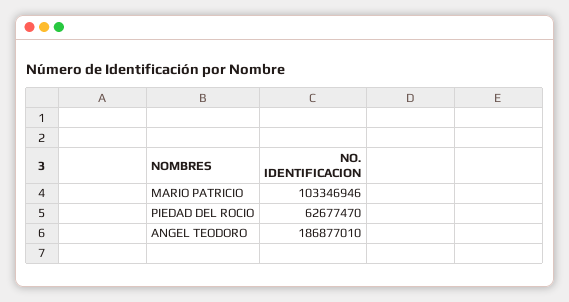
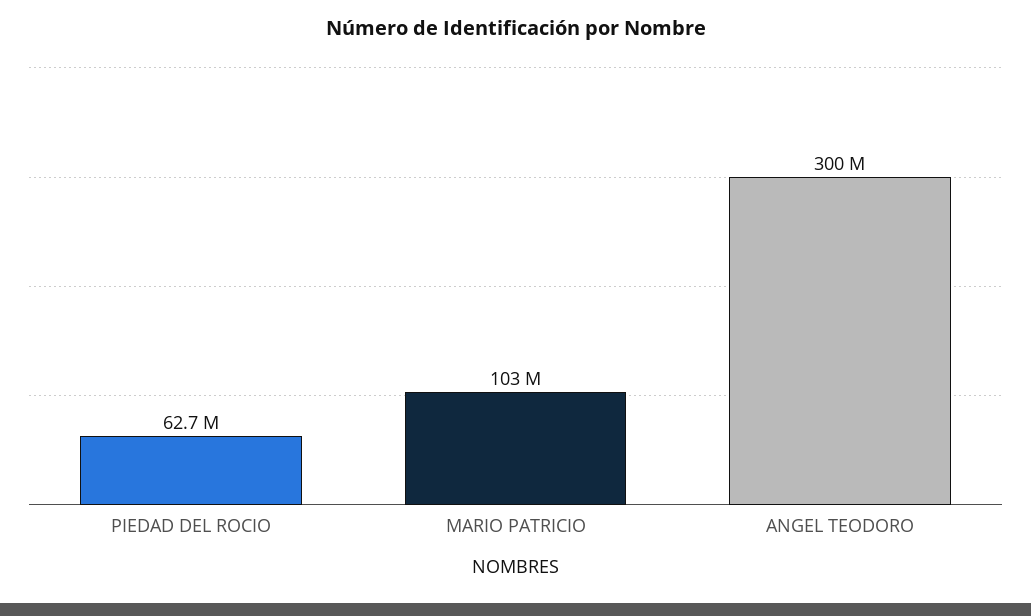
ANGEL TEODORO: 186877010 -> 300000000

